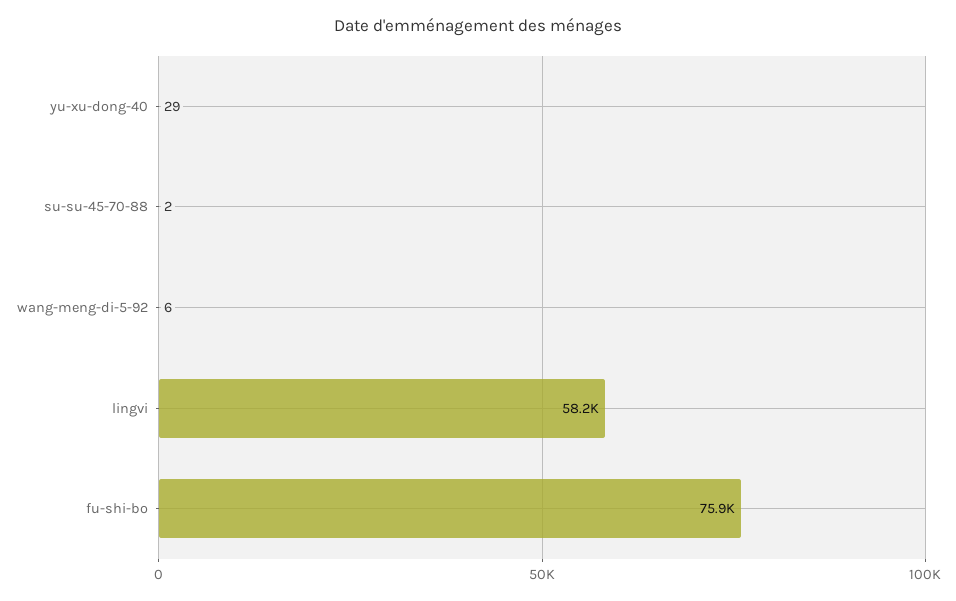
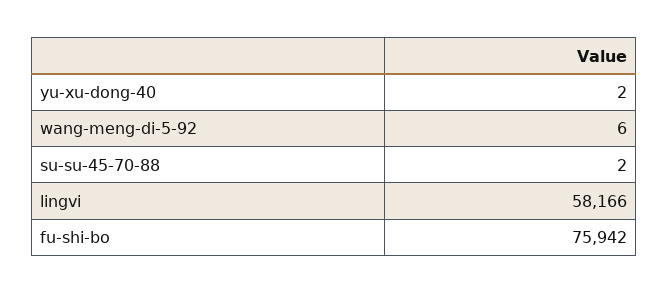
yu-xu-dong-40: 29 -> 2

